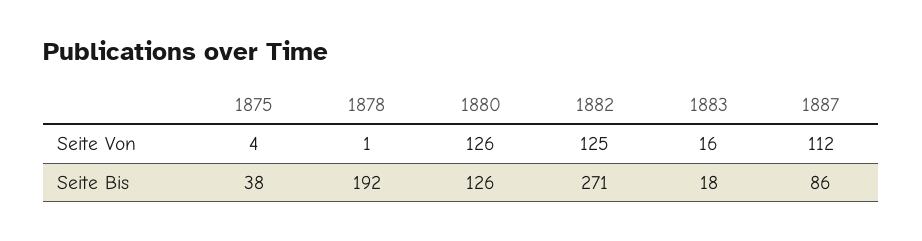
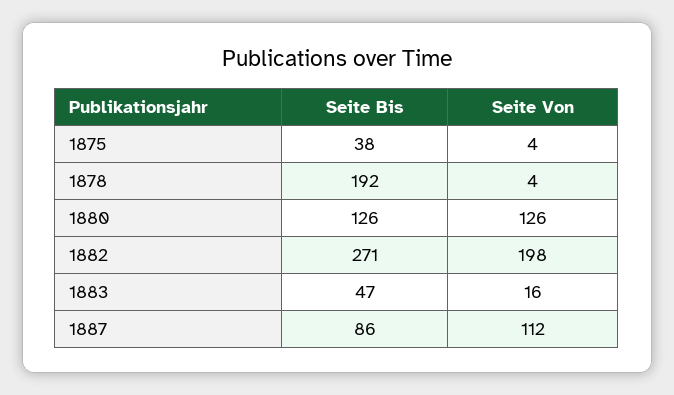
1878, Seite Von: 1 -> 4
1882, Seite Von: 125 -> 198
1883, Seite Bis: 18 -> 47

